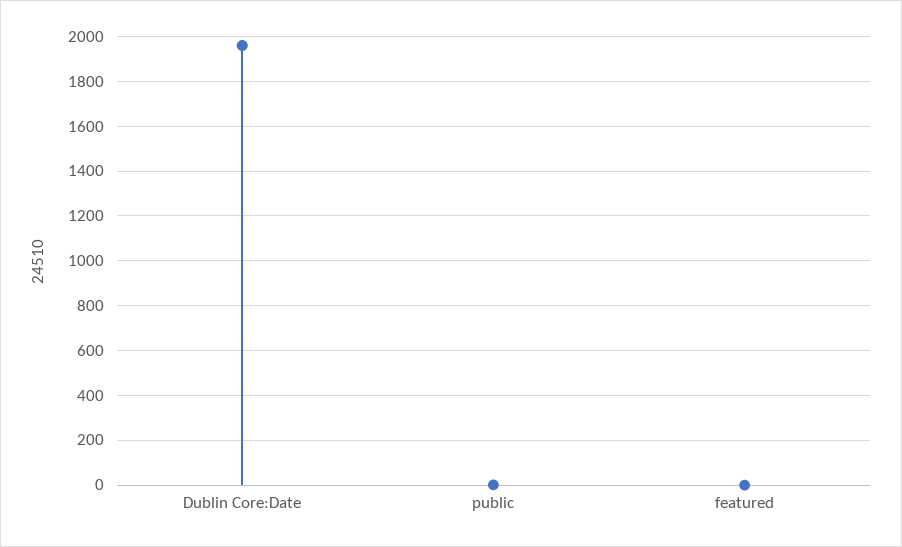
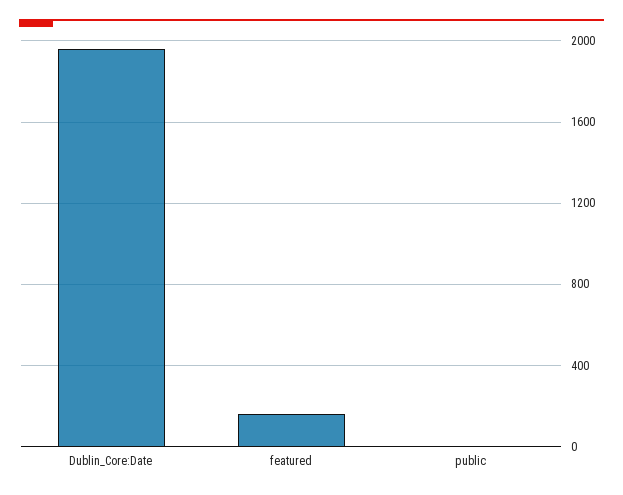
featured: 0 -> 150

